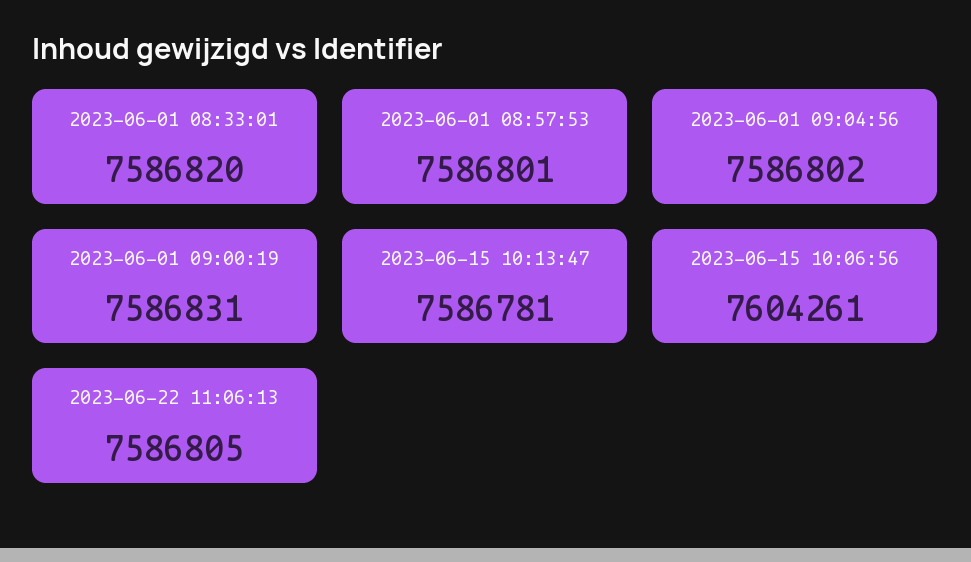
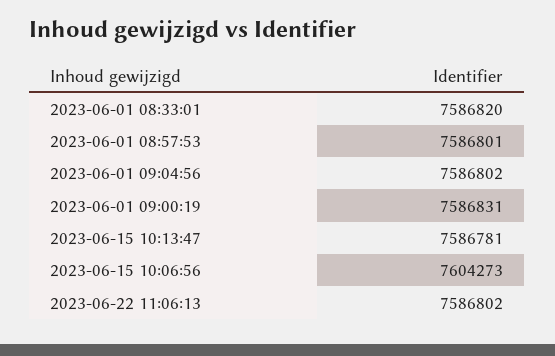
2023-06-15 10:06:56: 7604261 -> 7604273
2023-06-22 11:06:13: 7586805 -> 7586802

